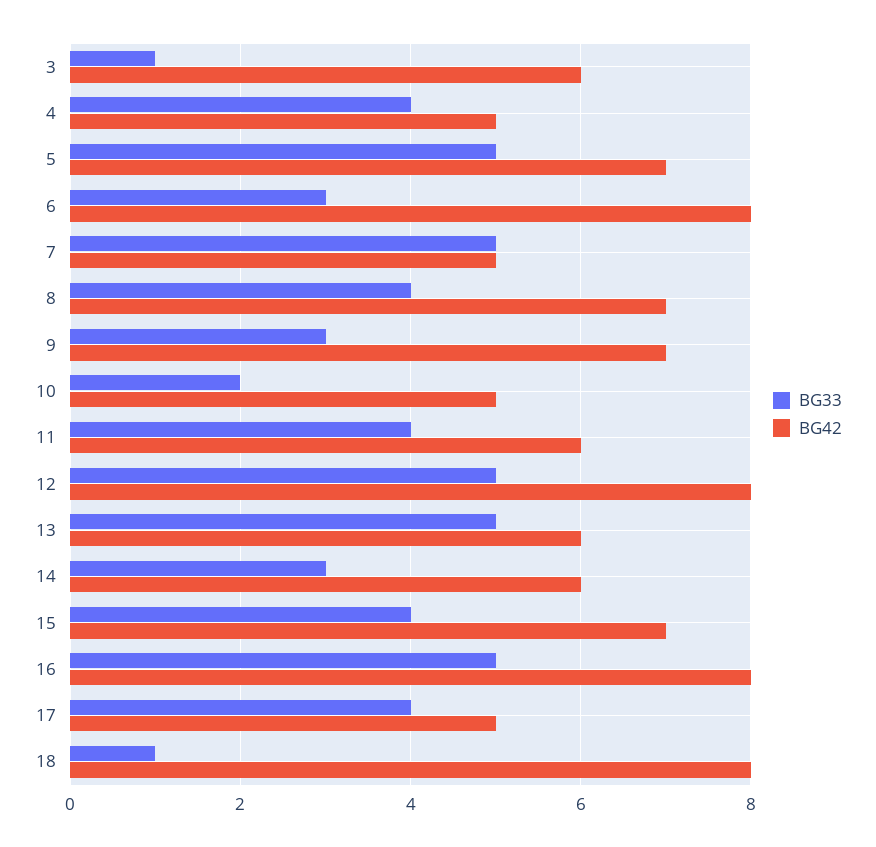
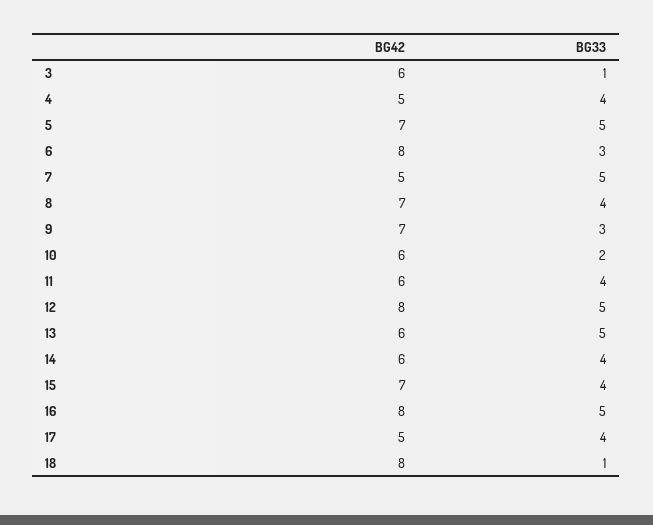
BG42, 10: 5 -> 6
BG33, 14: 3 -> 4

